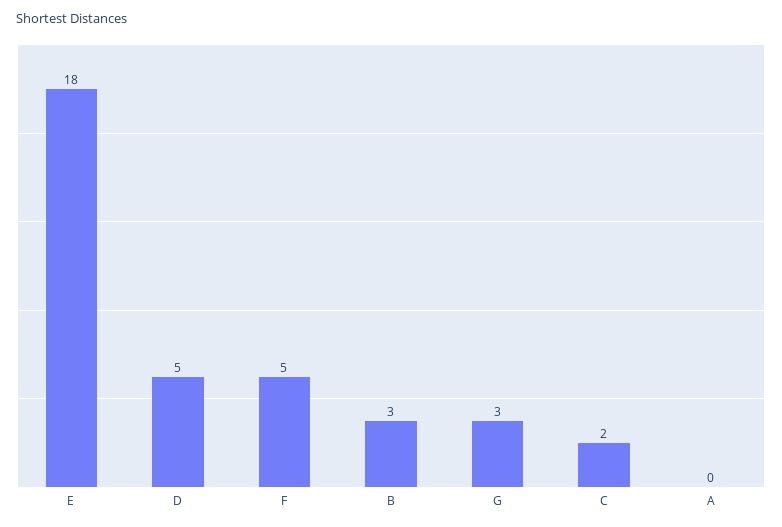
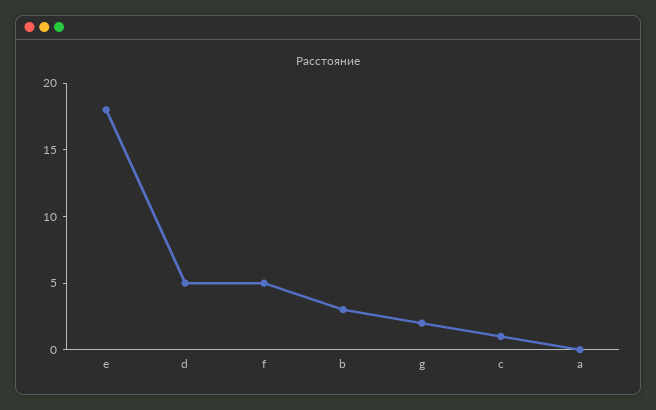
G: 3 -> 2
C: 2 -> 1

